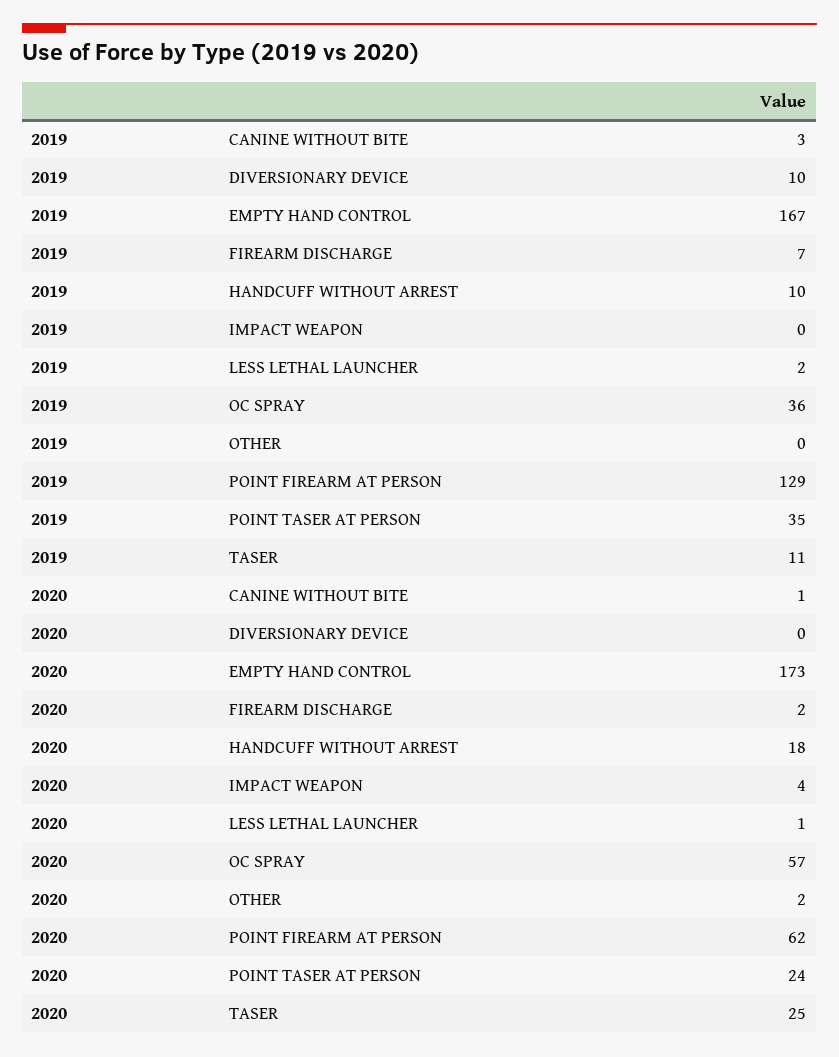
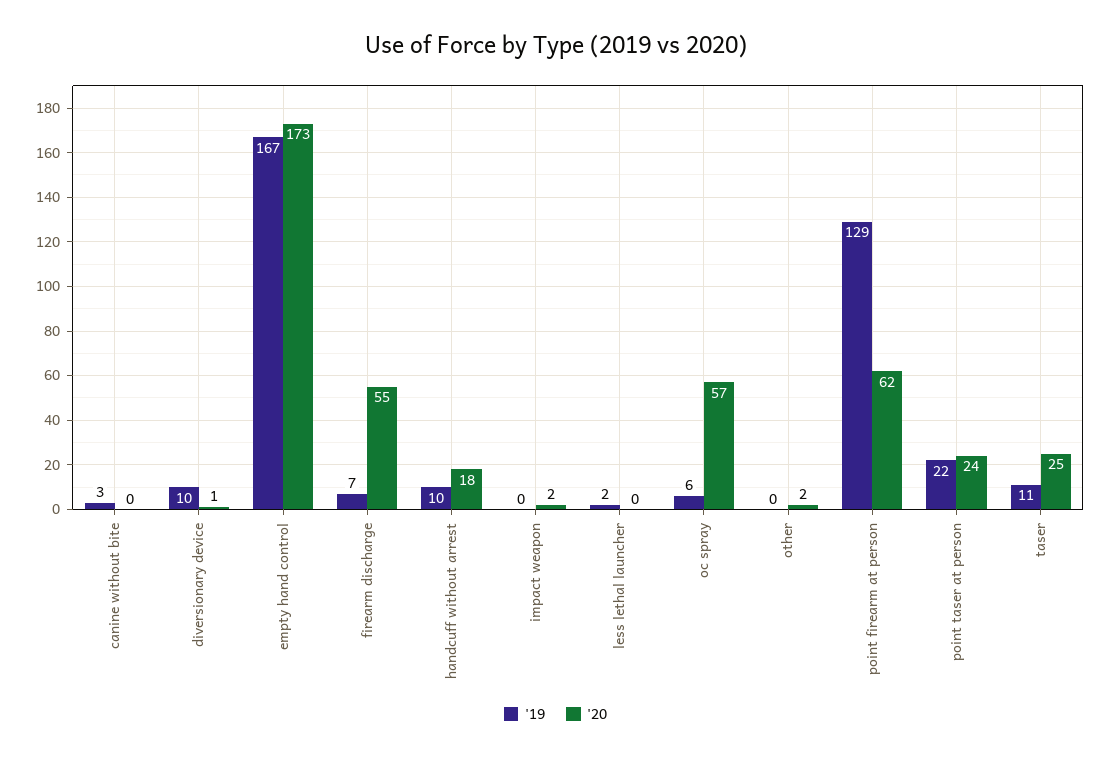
2019, OC SPRAY: 36 -> 6
2019, POINT TASER AT PERSON: 35 -> 22
2020, CANINE WITHOUT BITE: 1 -> 0
2020, DIVERSIONARY DEVICE: 0 -> 1
2020, FIREARM DISCHARGE: 2 -> 55
2020, IMPACT WEAPON: 4 -> 2
2020, LESS LETHAL LAUNCHER: 1 -> 0

